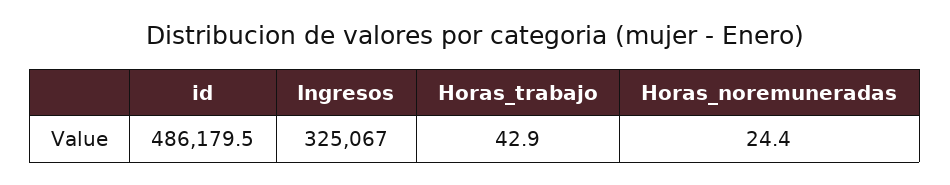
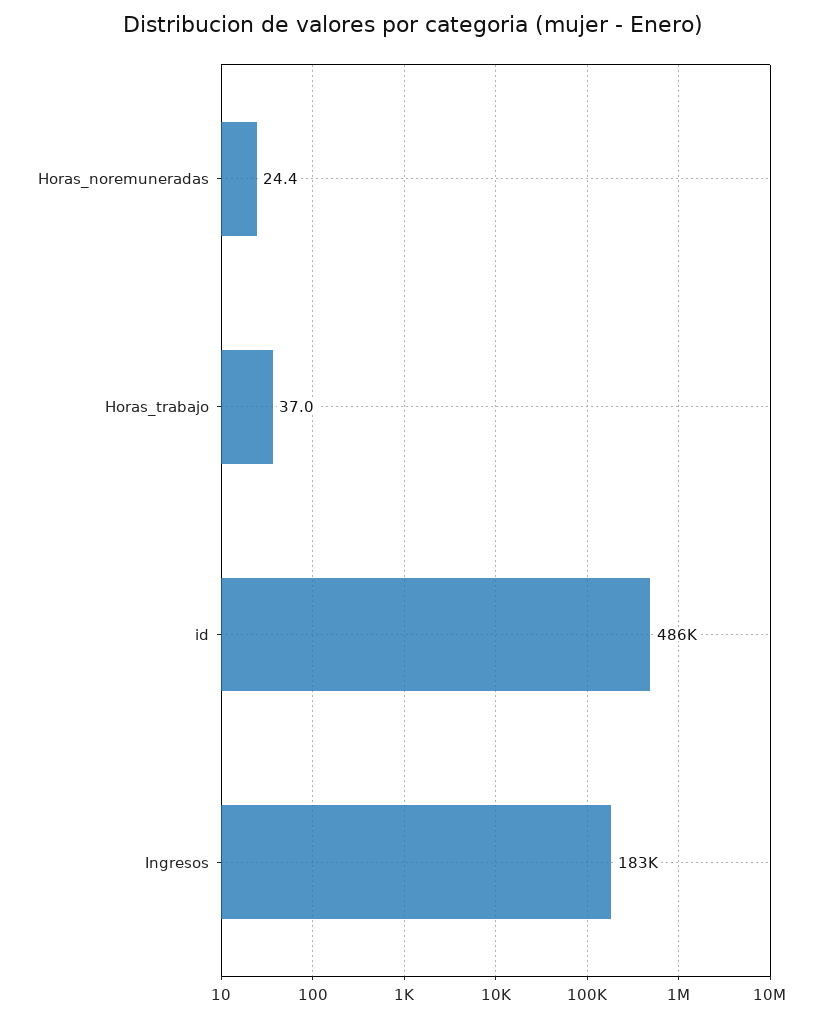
Ingresos: 325067 -> 183000
Horas_trabajo: 42.9 -> 37

